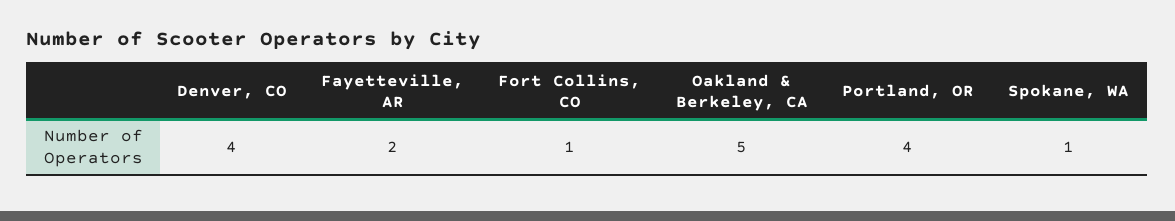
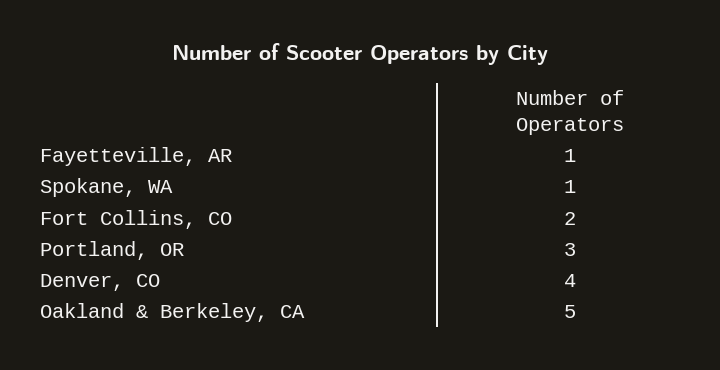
Fayetteville, AR: 2 -> 1
Fort Collins, CO: 1 -> 2
Portland, OR: 4 -> 3

